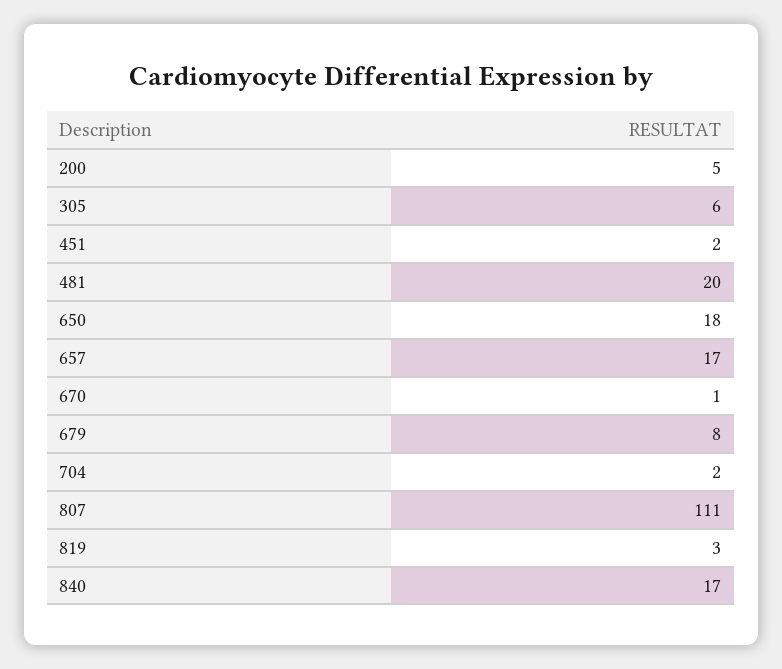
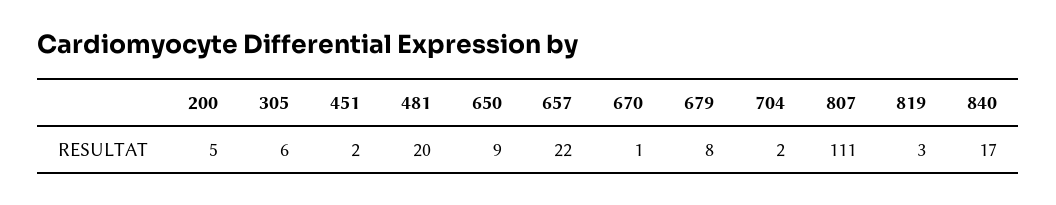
650: 18 -> 9
657: 17 -> 22

